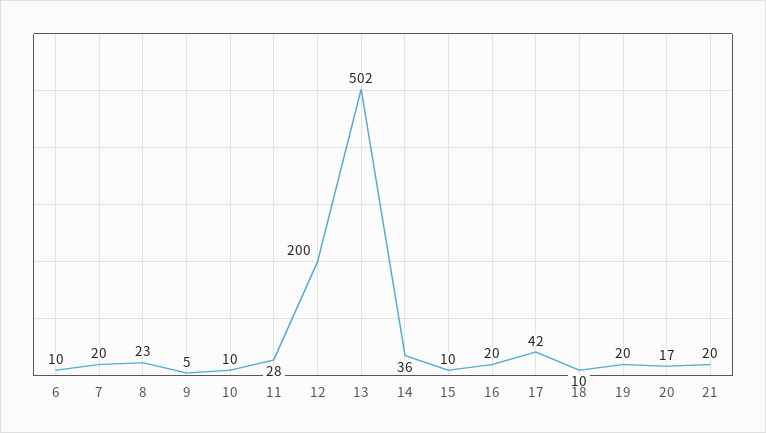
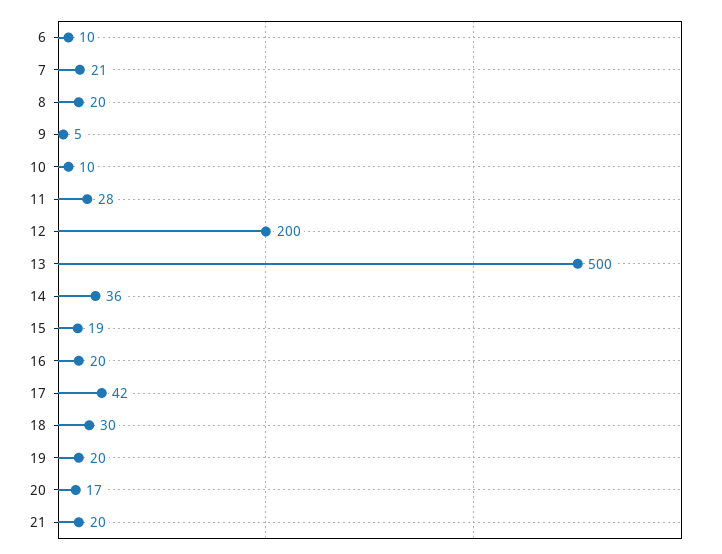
7: 20 -> 21
8: 23 -> 20
13: 502 -> 500
15: 10 -> 19
18: 10 -> 30

